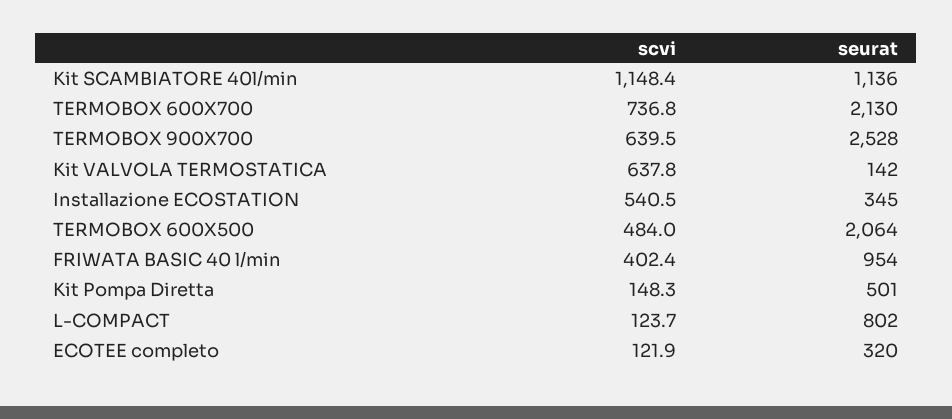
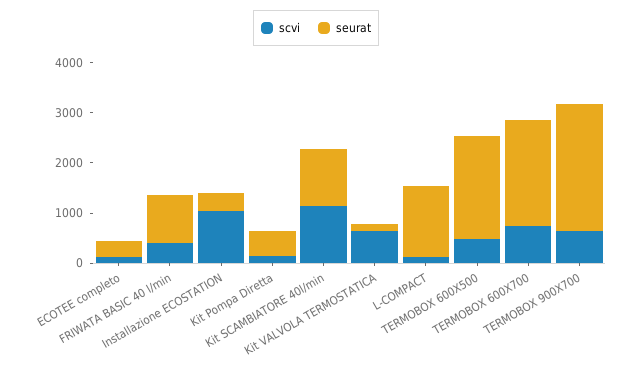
scvi, Installazione ECOSTATION: 540.5 -> 1000
seurat, L-COMPACT: 802 -> 1400

